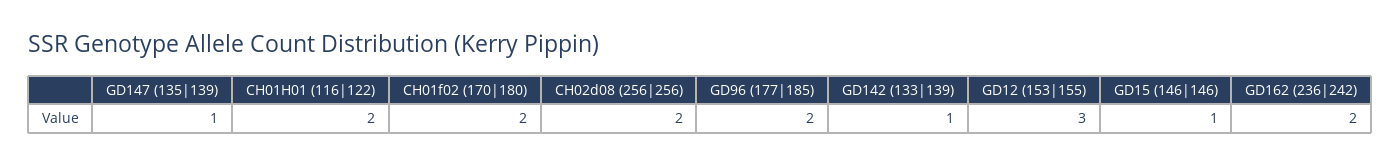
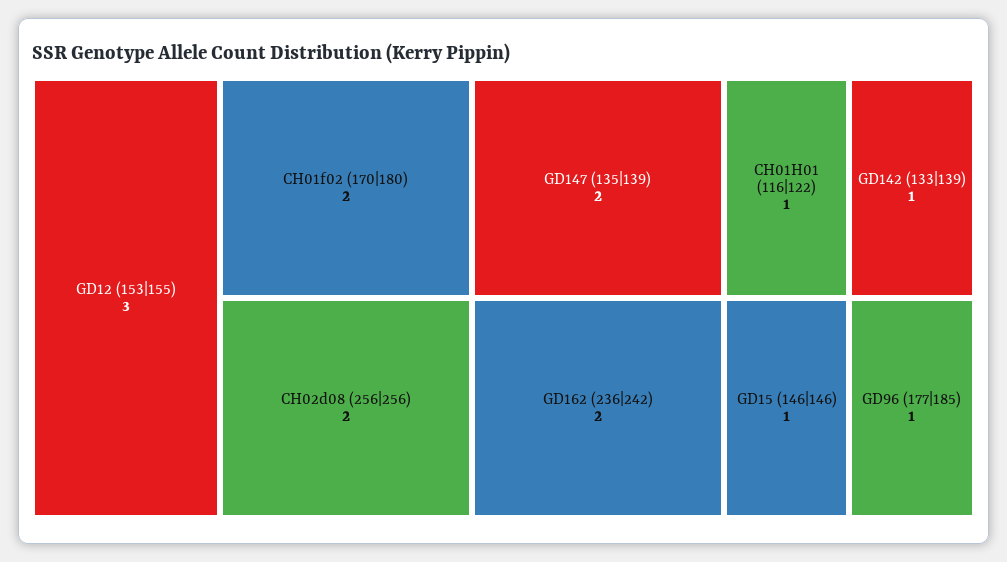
GD147 (135|139): 1 -> 2
CH01H01 (116|122): 2 -> 1
GD96 (177|185): 2 -> 1

